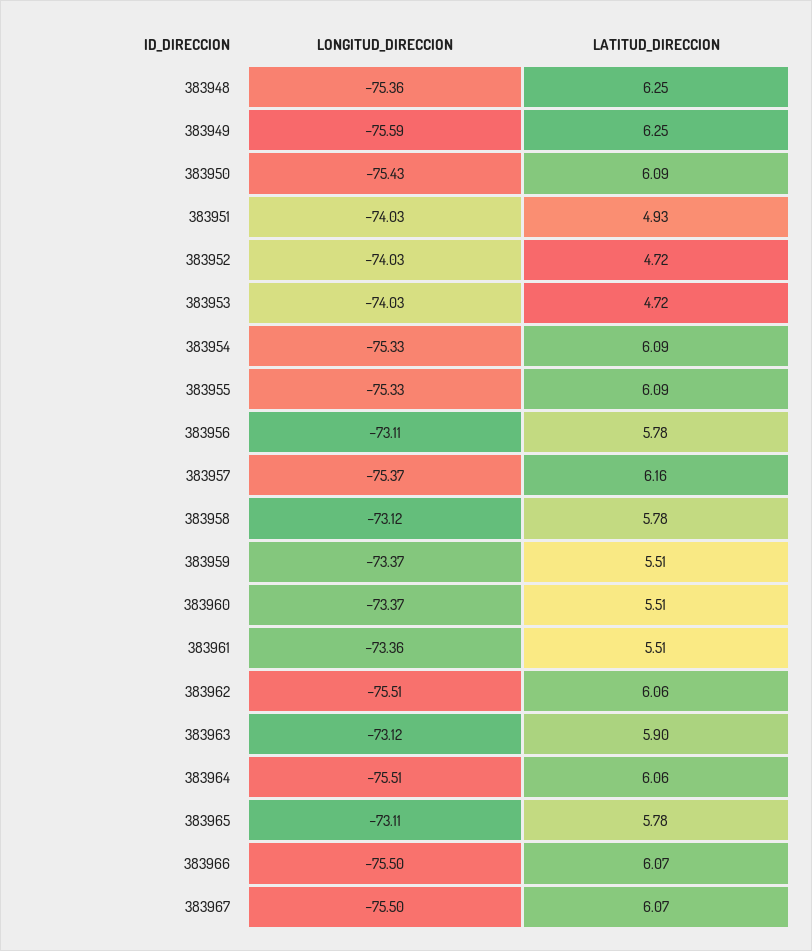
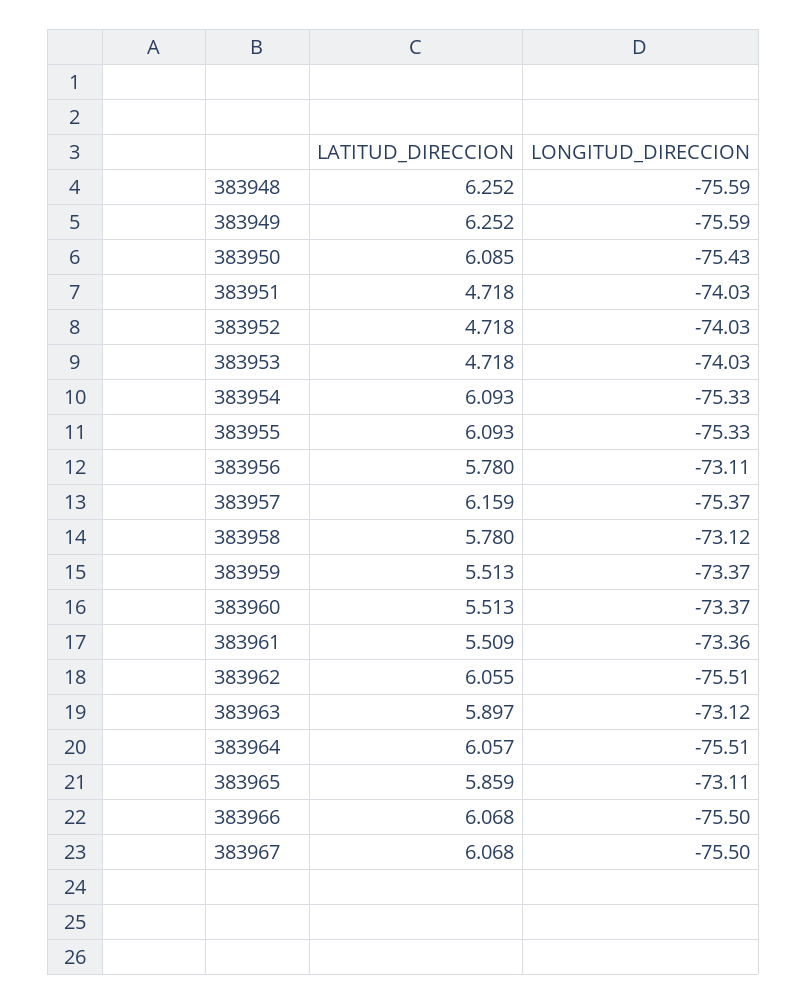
LONGITUD_DIRECCION, 383948: -75.36 -> -75.59
LATITUD_DIRECCION, 383951: 4.93 -> 4.718
LATITUD_DIRECCION, 383965: 5.78 -> 5.859

